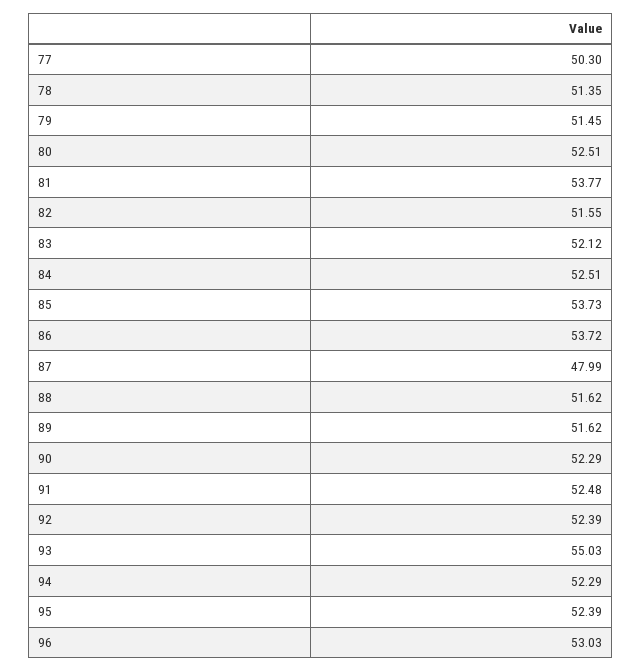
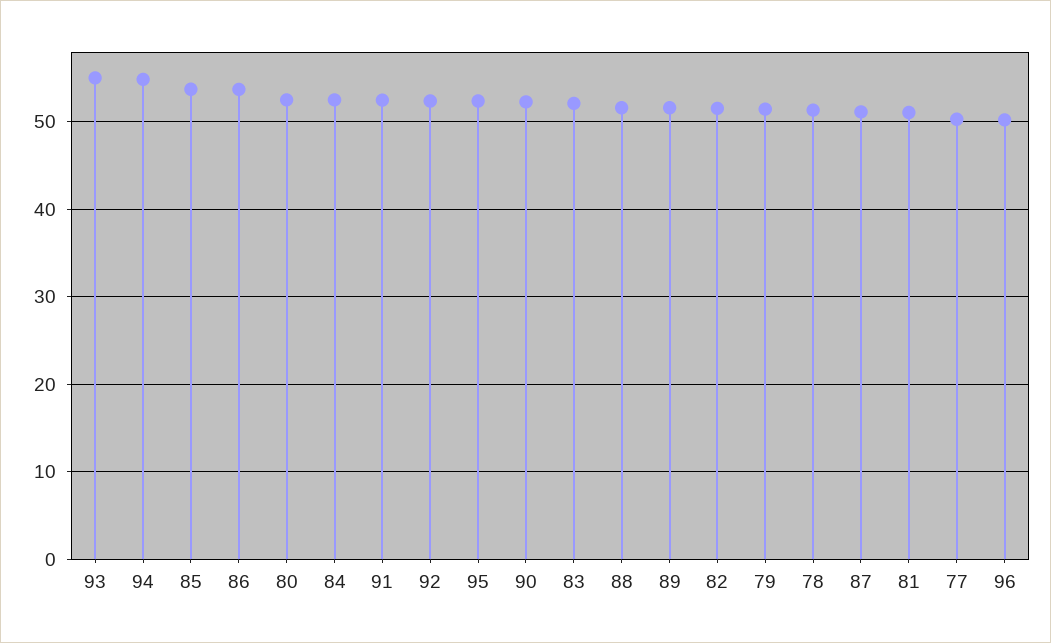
81: 53.77 -> 51
87: 47.99 -> 51
94: 52.29 -> 55
96: 53.03 -> 50

